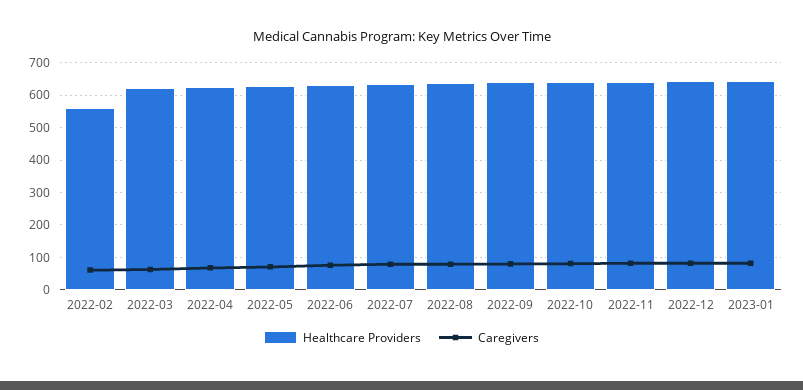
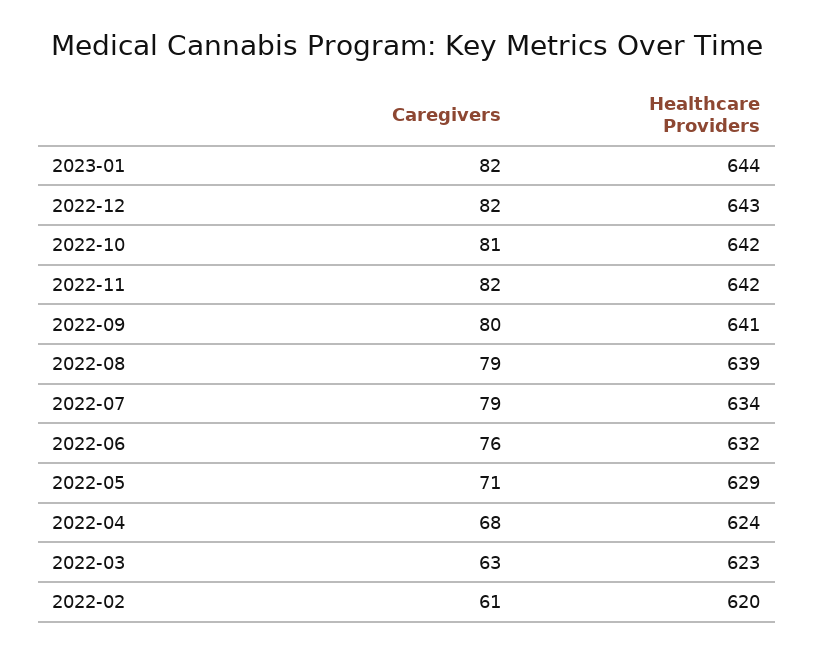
Healthcare Providers, 2022-02: 560 -> 620

